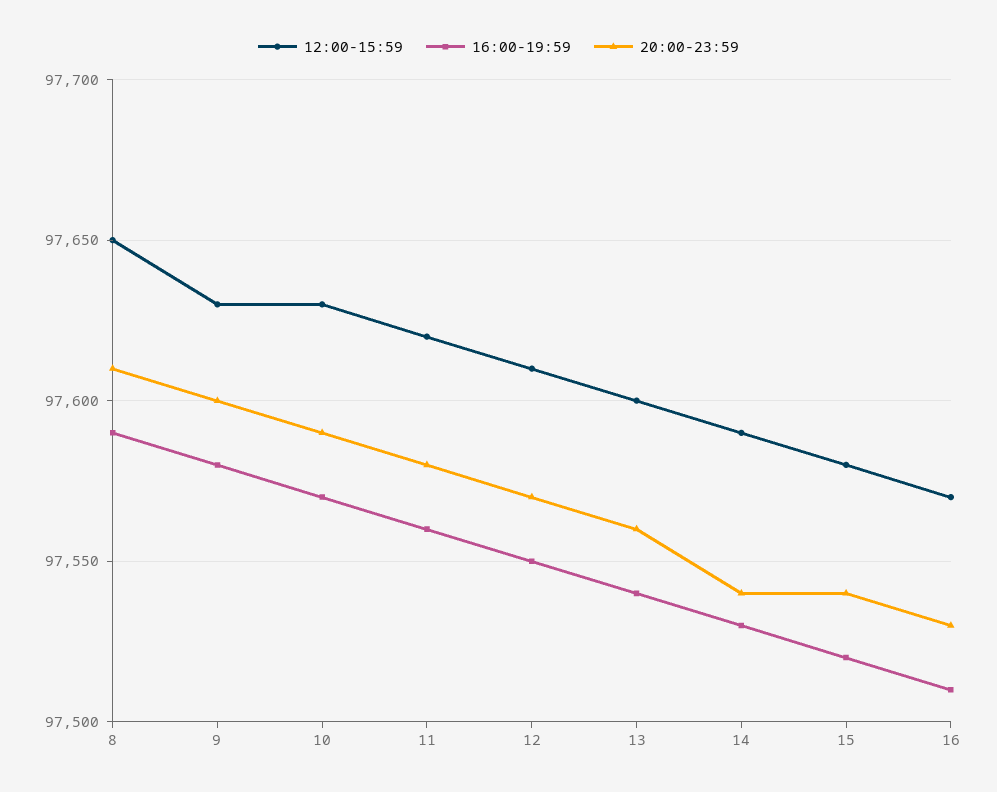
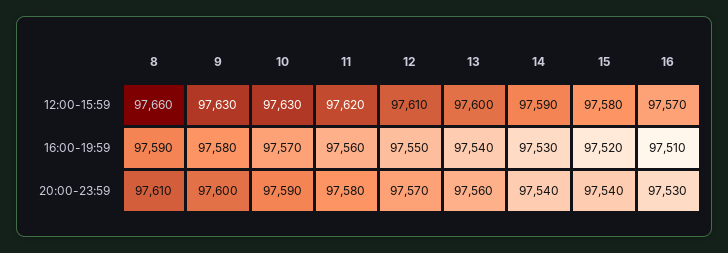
12:00-15:59, 8: 97650 -> 97660

